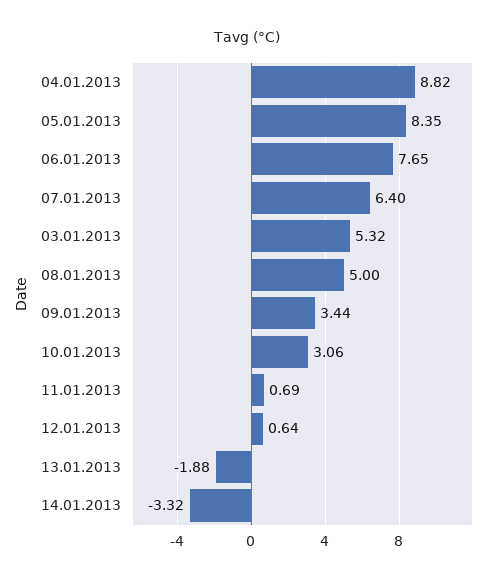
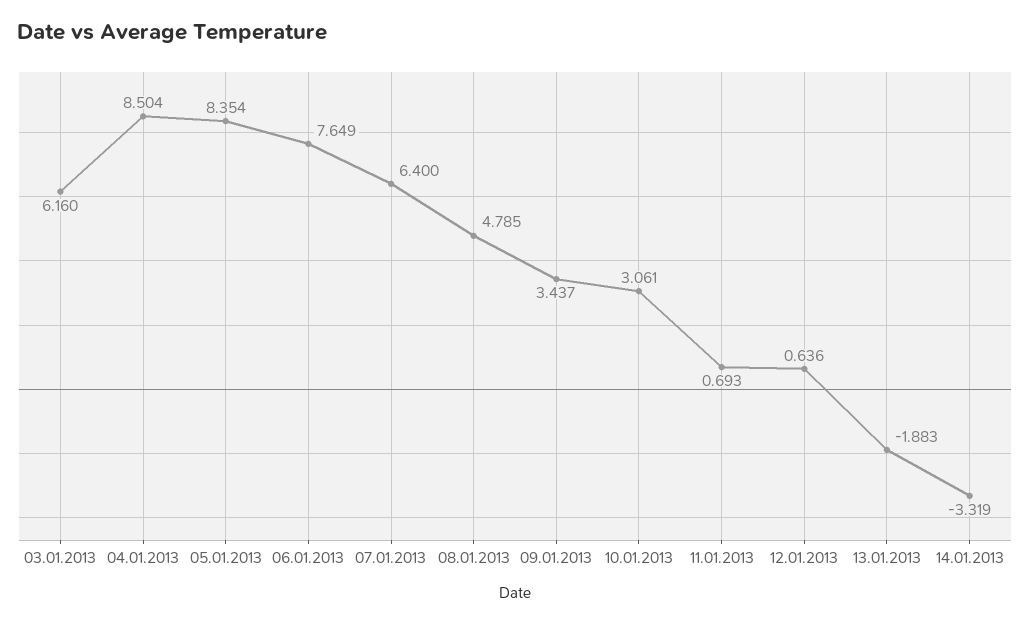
04.01.2013: 8.82 -> 8.504
03.01.2013: 5.32 -> 6.16
08.01.2013: 5 -> 4.785

